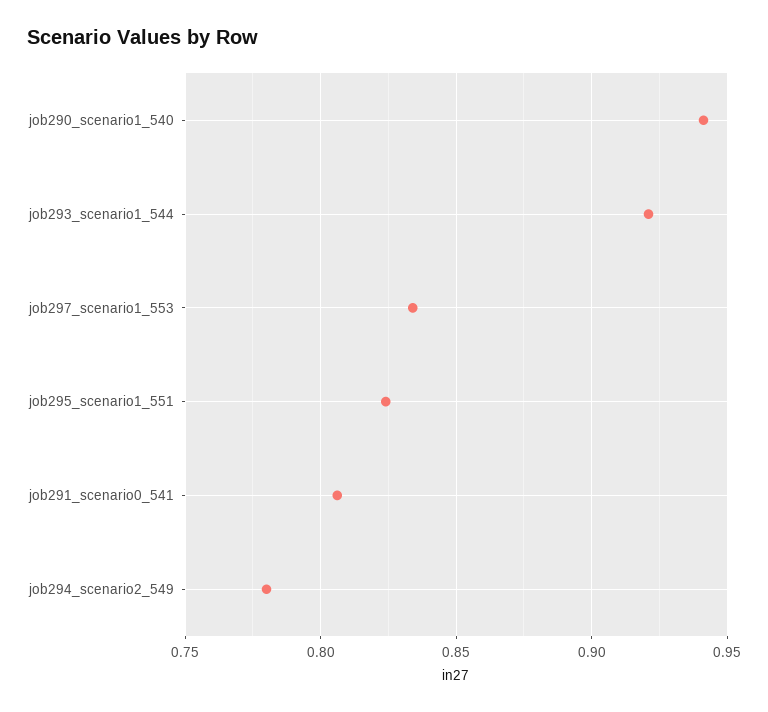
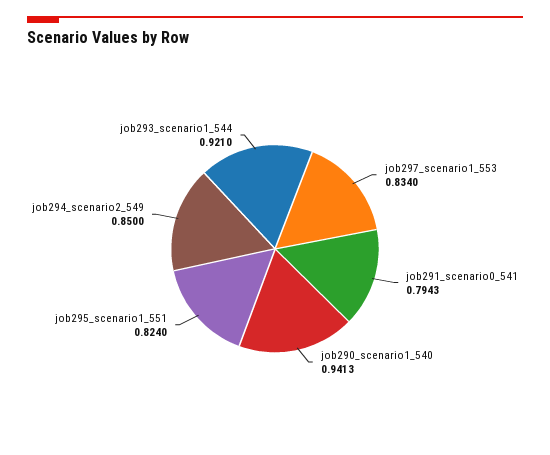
job291_scenario0_541: 0.805 -> 0.7943
job294_scenario2_549: 0.78 -> 0.85

